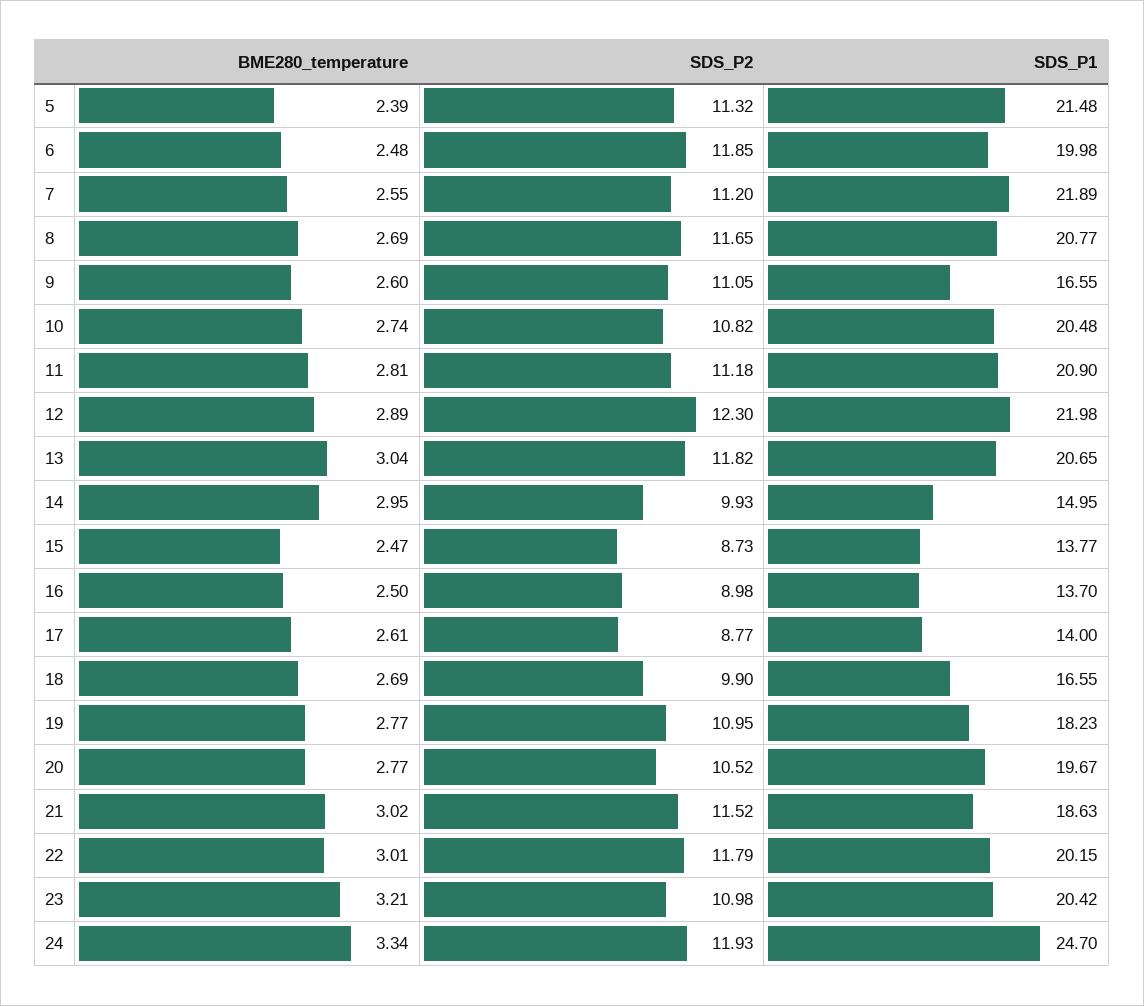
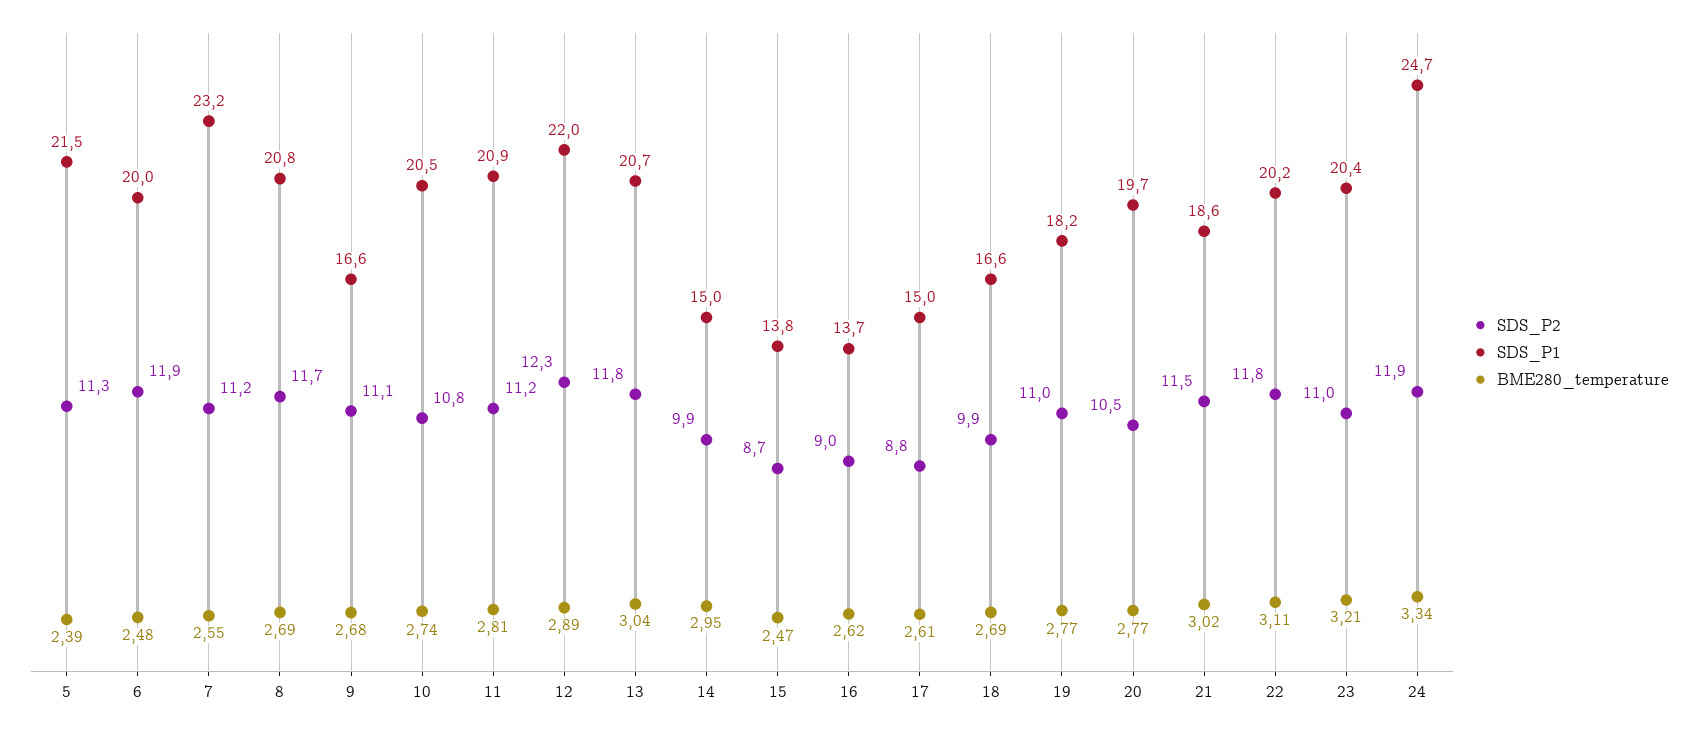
SDS_P1, 7: 21.89 -> 23.2
BME280_temperature, 9: 2.6 -> 2.68
BME280_temperature, 16: 2.5 -> 2.62
SDS_P1, 17: 14 -> 15
BME280_temperature, 22: 3.01 -> 3.11

